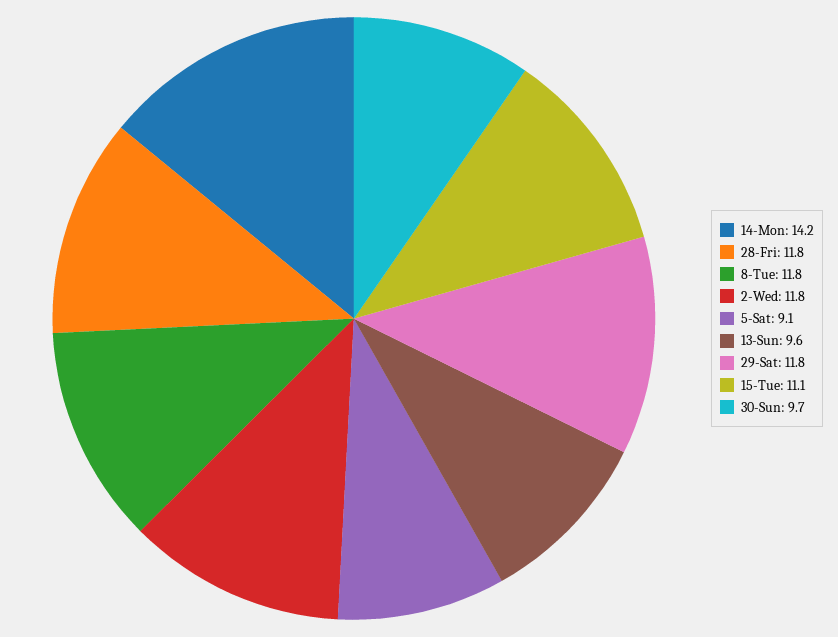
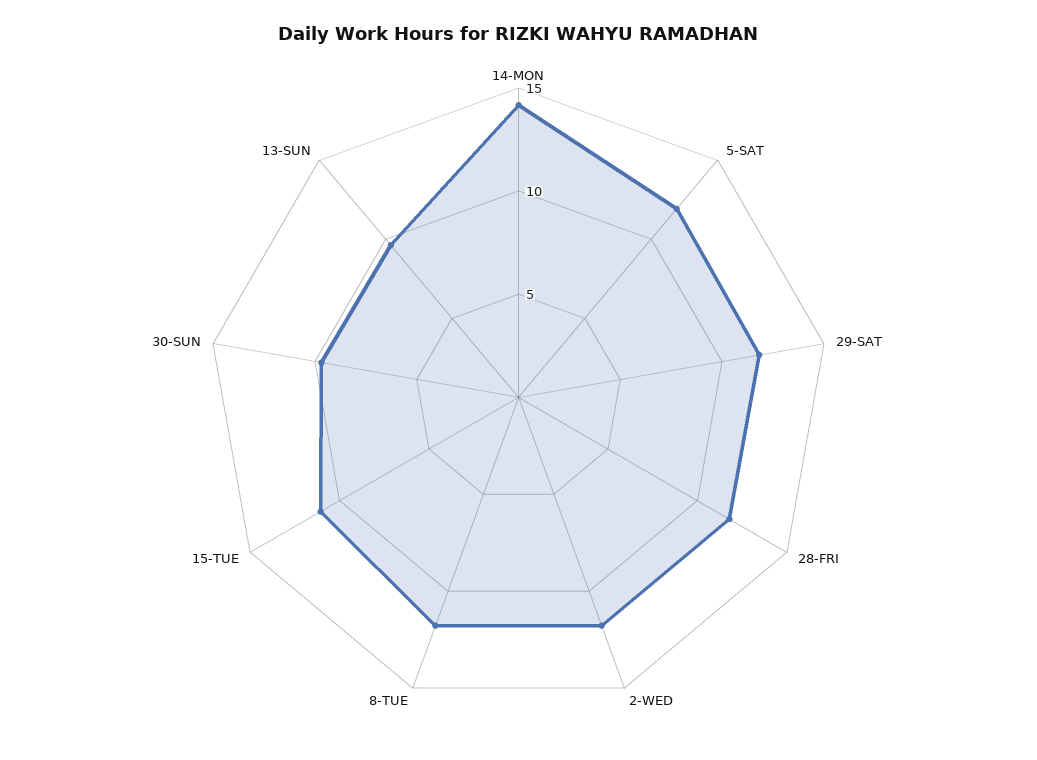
5-Sat: 9.1 -> 12

